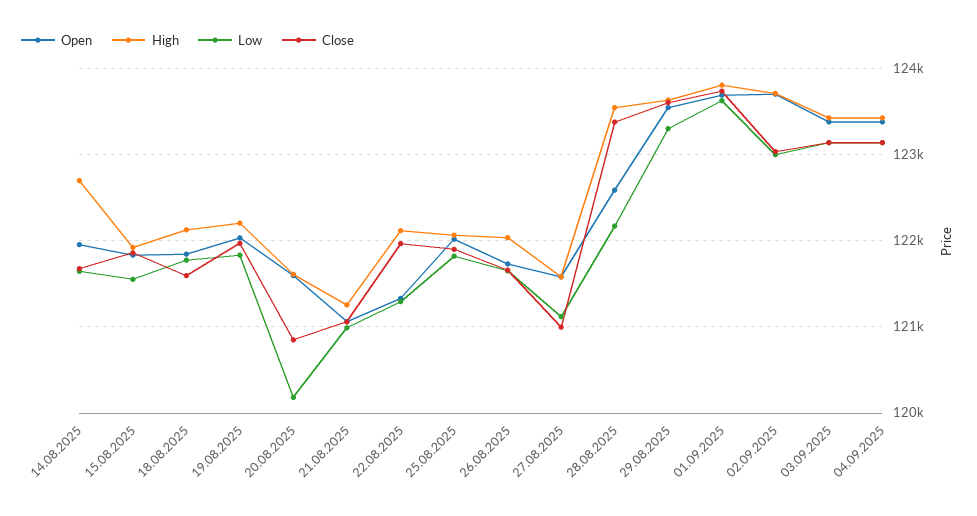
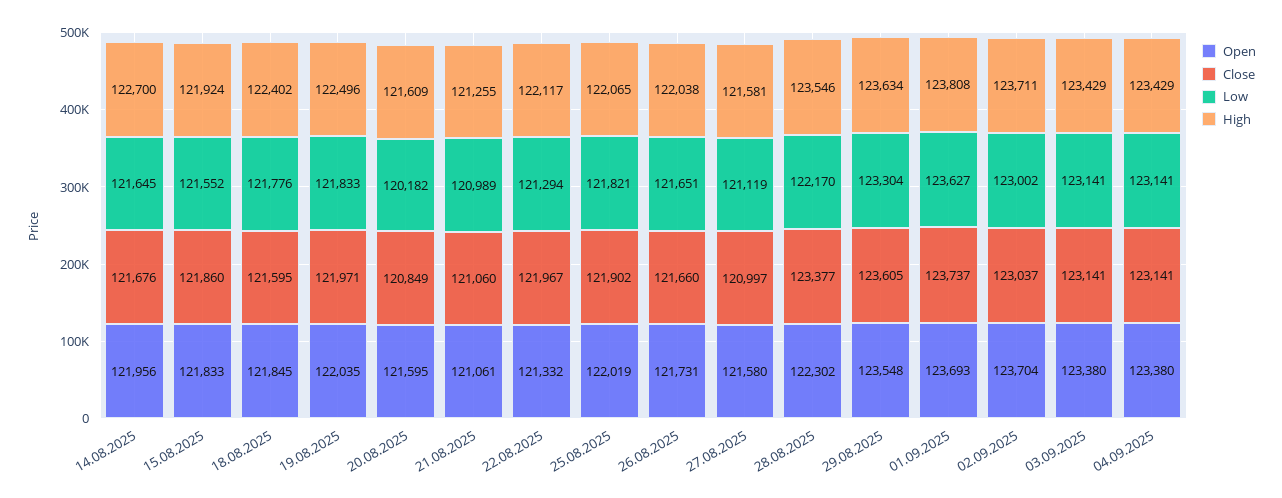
High, 18.08.2025: 122100 -> 122402
High, 19.08.2025: 122200 -> 122496
Open, 28.08.2025: 122600 -> 122302

